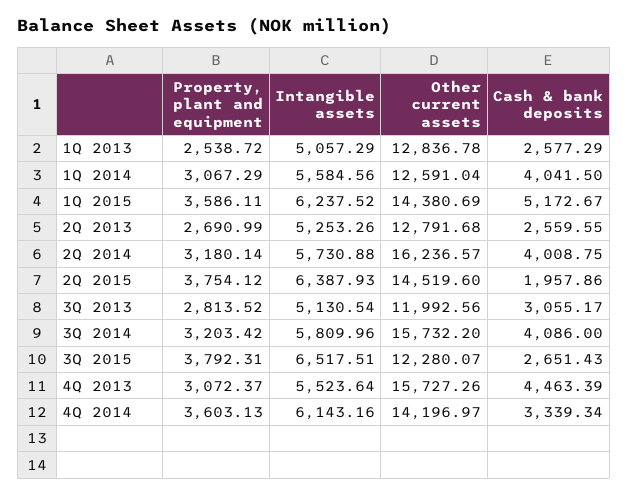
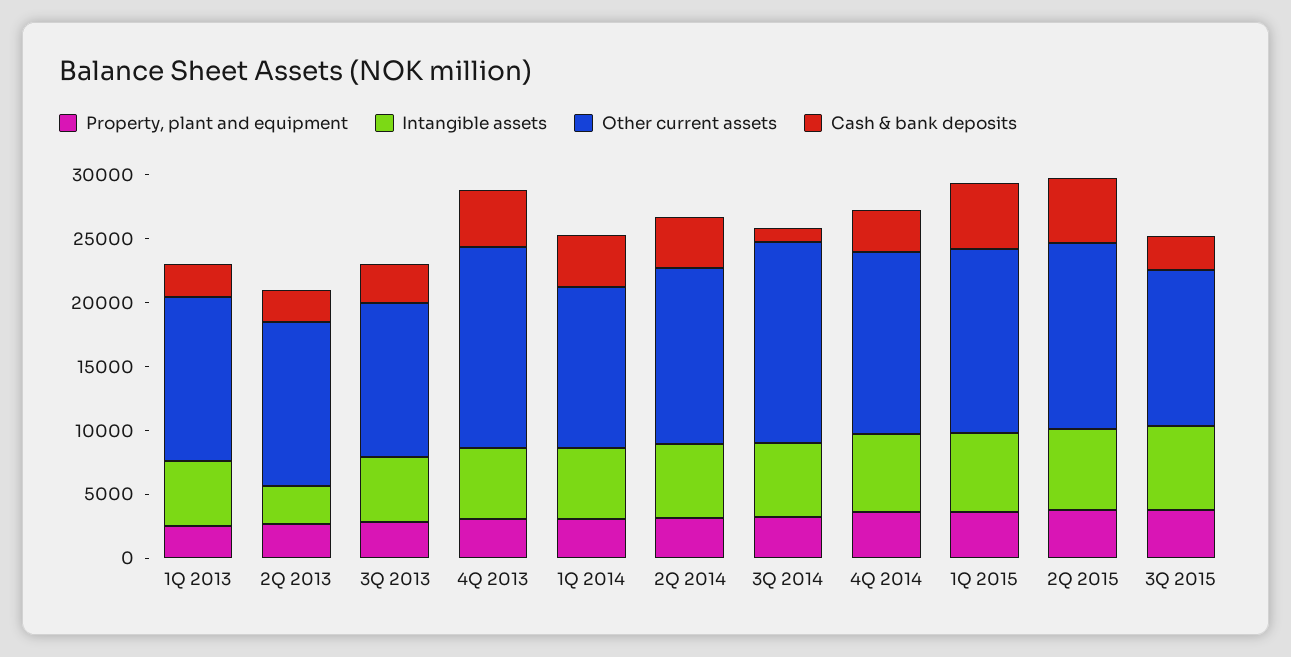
Intangible assets, 2Q 2013: 5253.26 -> 3000
Other current assets, 2Q 2014: 16236.57 -> 14000
Cash & bank deposits, 2Q 2015: 1957.86 -> 5000
Cash & bank deposits, 3Q 2014: 4086 -> 1000

